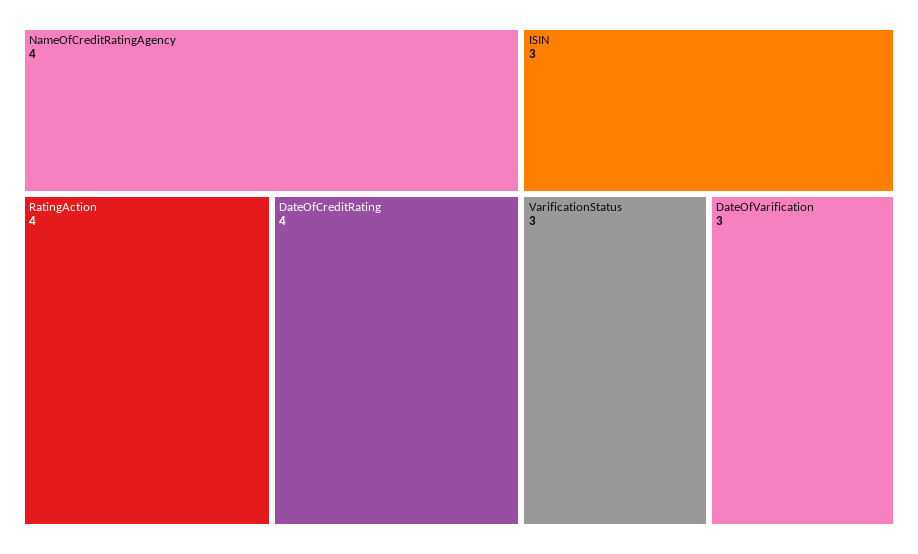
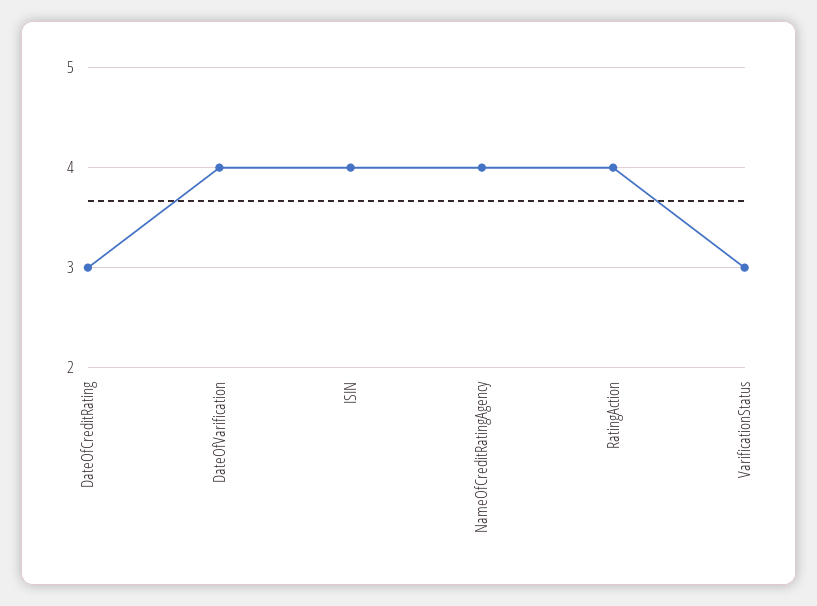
DateOfCreditRating: 4 -> 3
ISIN: 3 -> 4
DateOfVarification: 3 -> 4

